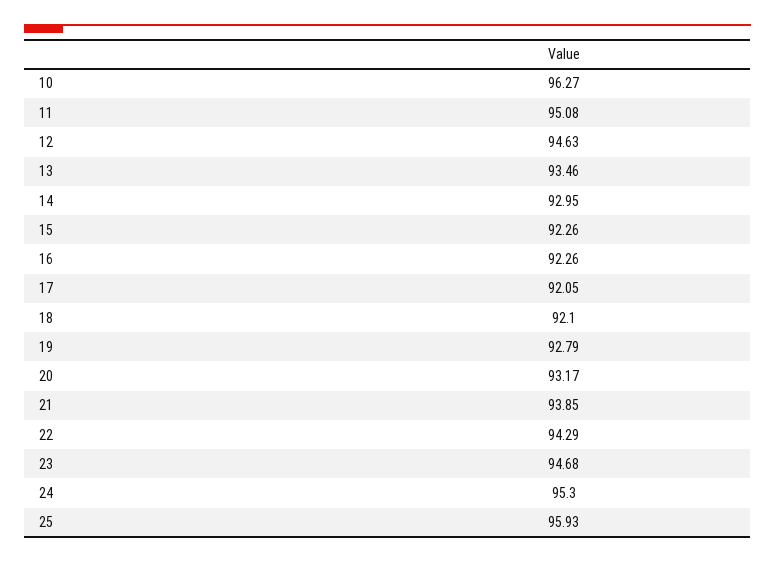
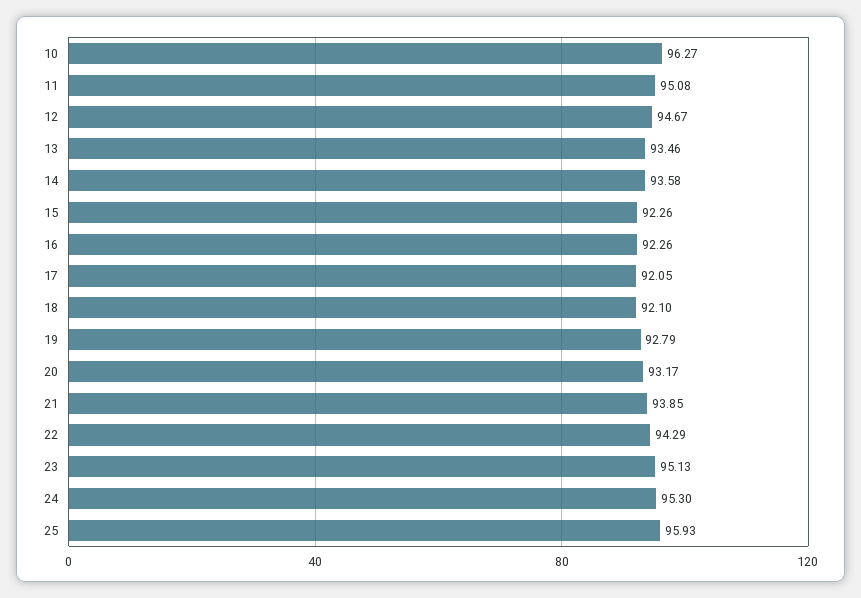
12: 94.63 -> 94.67
14: 92.95 -> 93.58
23: 94.68 -> 95.13

